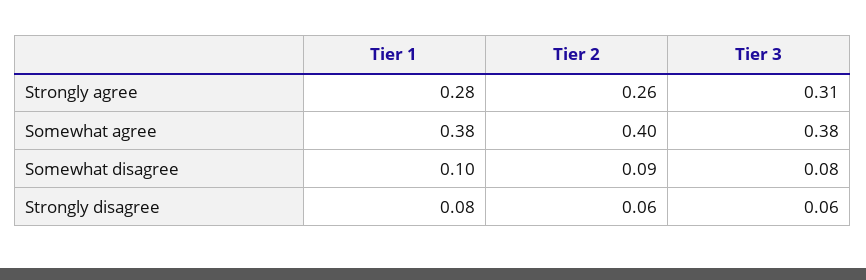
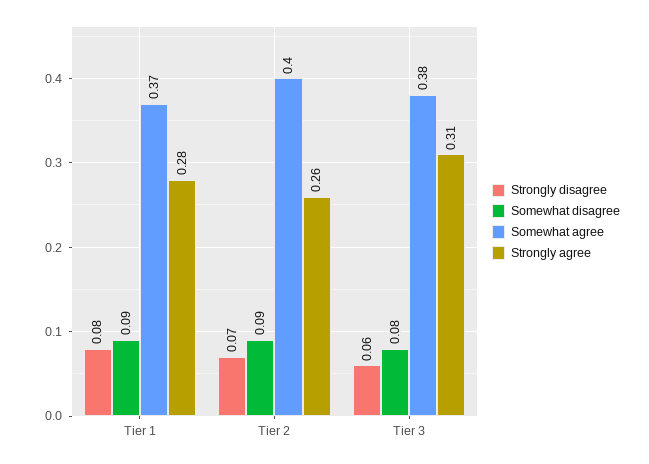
Somewhat agree, Tier 1: 0.38 -> 0.37
Somewhat disagree, Tier 1: 0.1 -> 0.09
Strongly disagree, Tier 2: 0.06 -> 0.07

